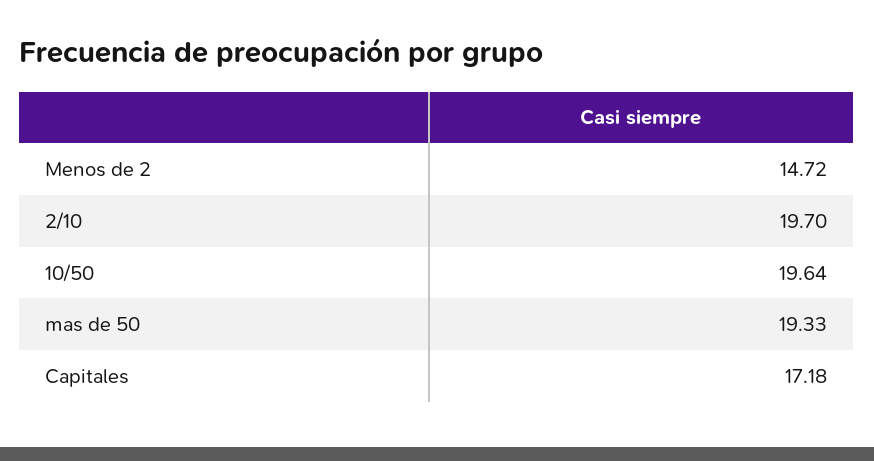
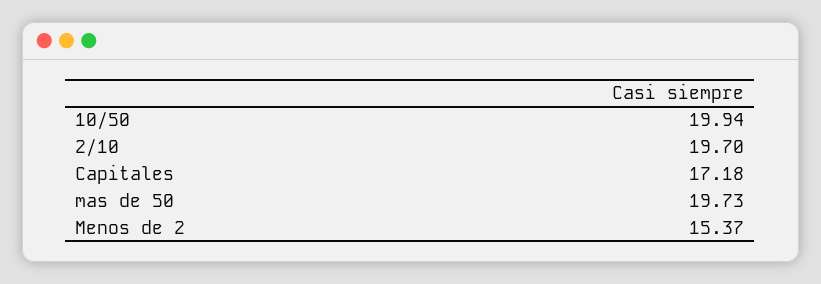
Menos de 2: 14.72 -> 15.37
10/50: 19.64 -> 19.94
mas de 50: 19.33 -> 19.73

